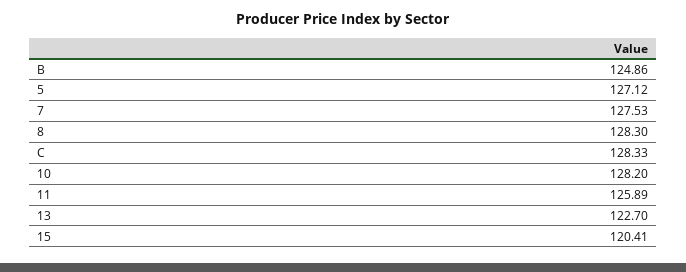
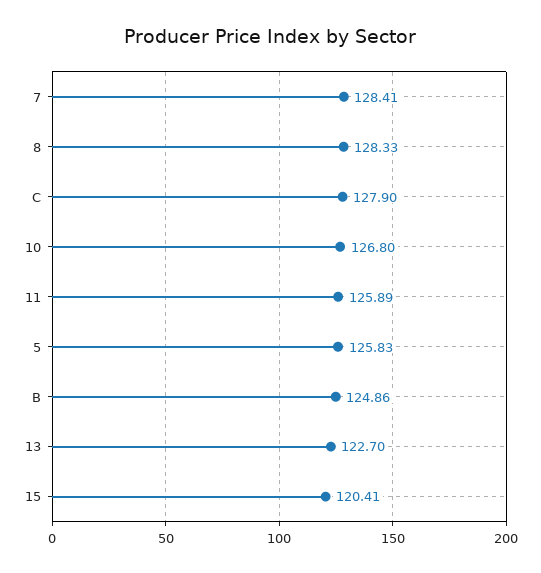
5: 127.12 -> 125.83
7: 127.53 -> 128.41
8: 128.3 -> 128.33
C: 128.33 -> 127.9
10: 128.2 -> 126.8

